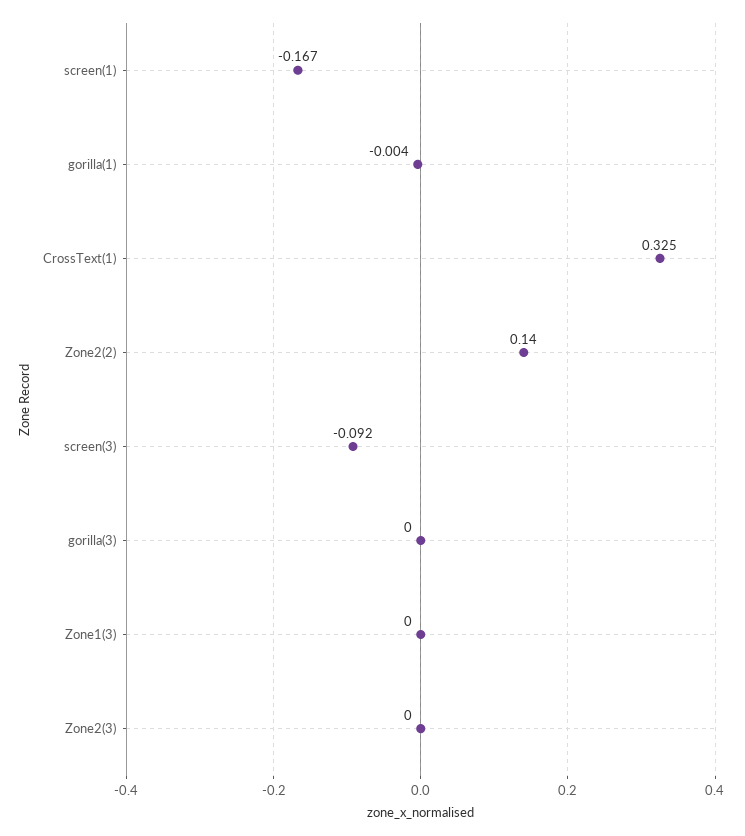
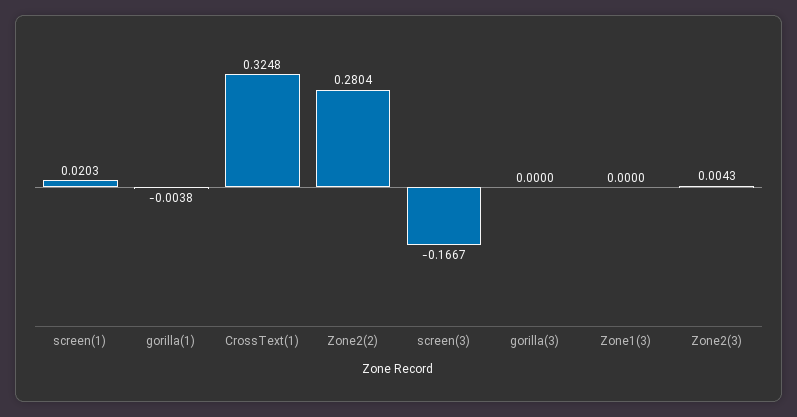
screen(1): -0.167 -> 0.0203
Zone2(2): 0.14 -> 0.2804
screen(3): -0.092 -> -0.1667
Zone2(3): 0 -> 0.0043

